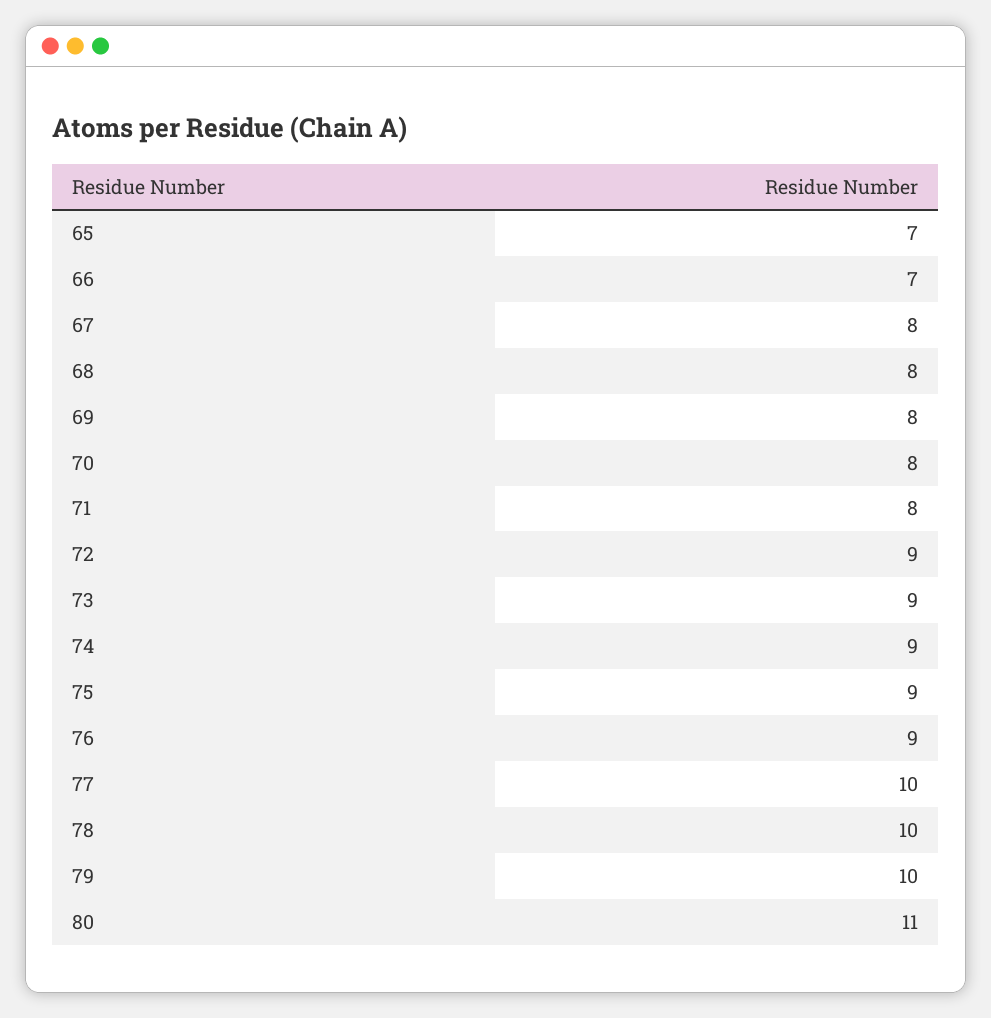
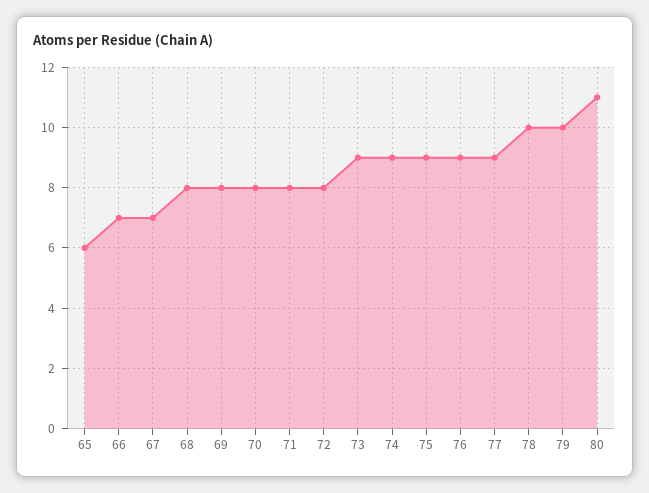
65: 7 -> 6
67: 8 -> 7
72: 9 -> 8
77: 10 -> 9

